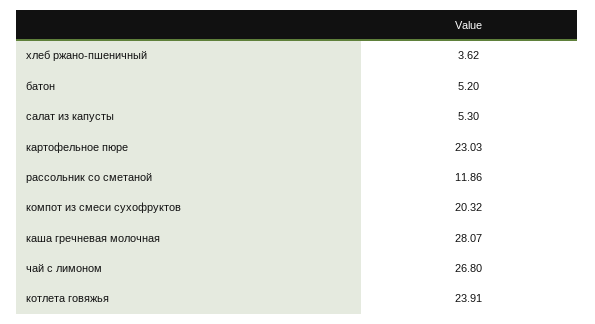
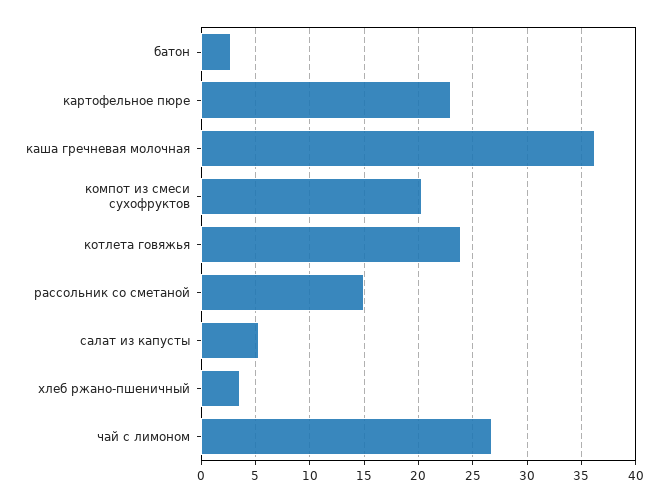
батон: 5.2 -> 3
рассольник со сметаной: 11.86 -> 15
каша гречневая молочная: 28.07 -> 36

